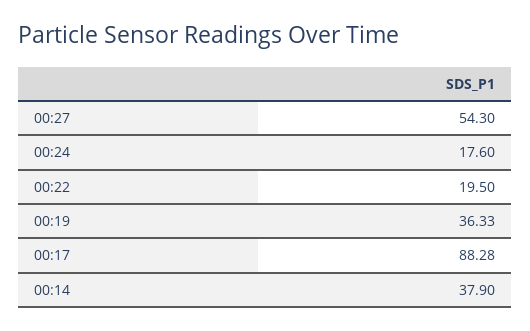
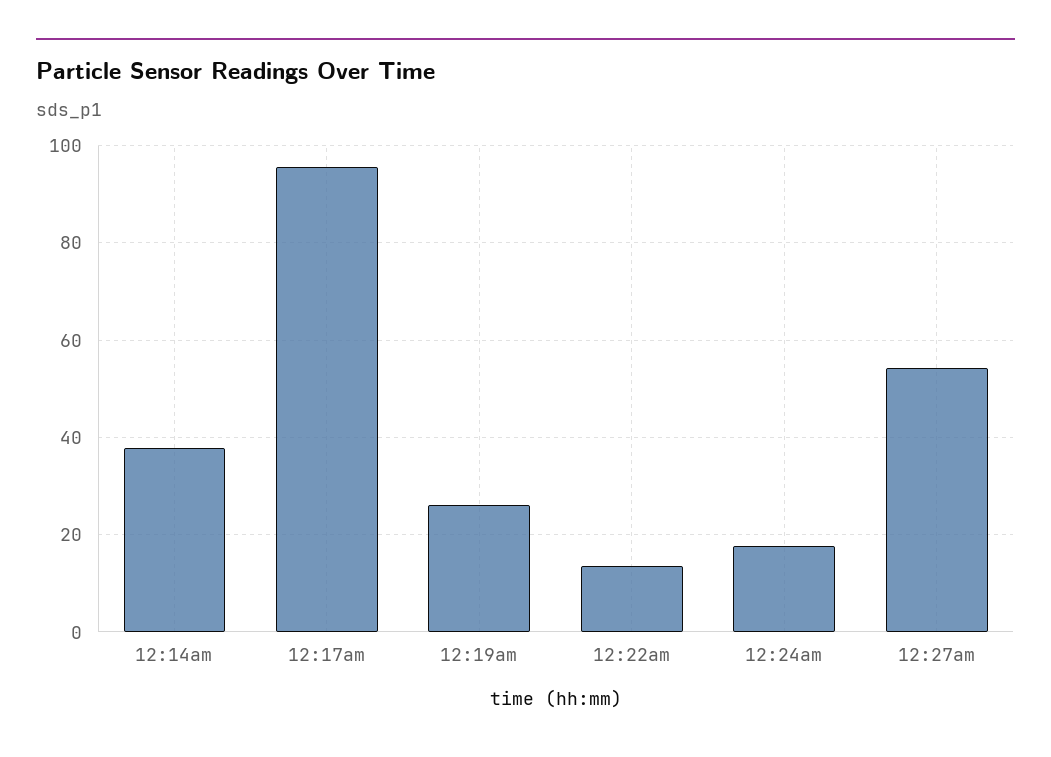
00:22: 19.5 -> 14
00:19: 36.33 -> 26
00:17: 88.28 -> 96

